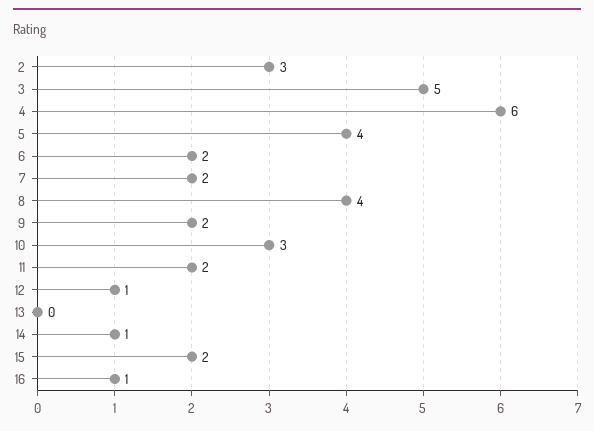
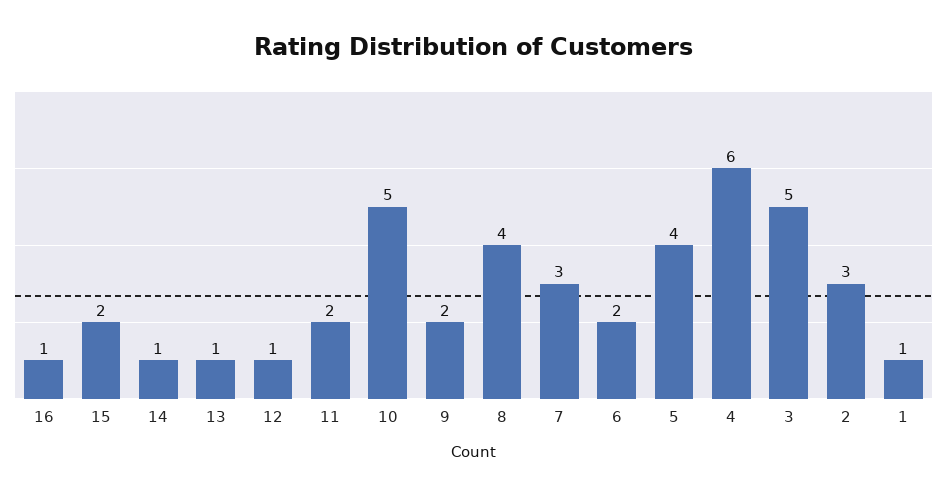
7: 2 -> 3
10: 3 -> 5
13: 0 -> 1
1: none -> 1

